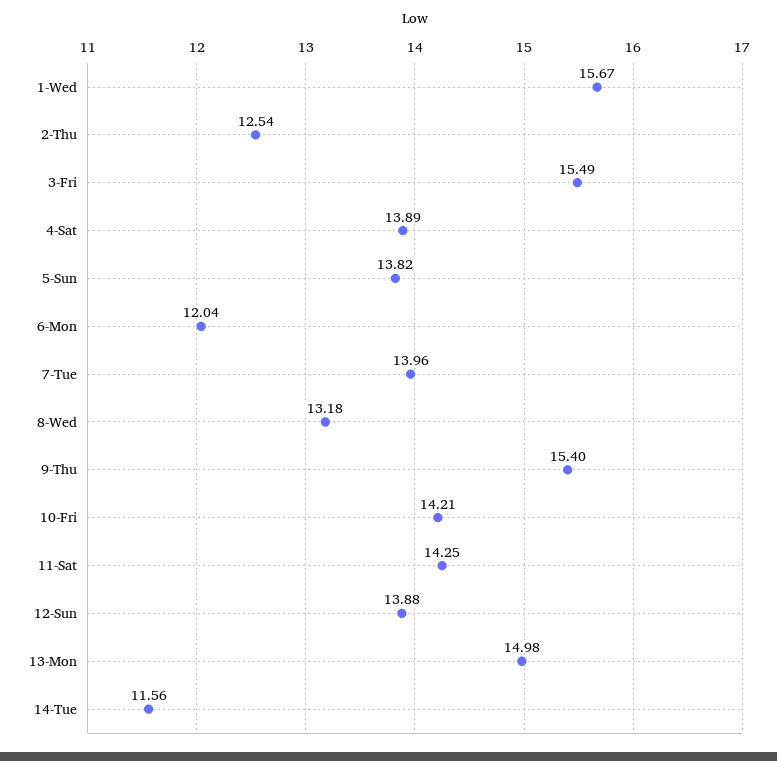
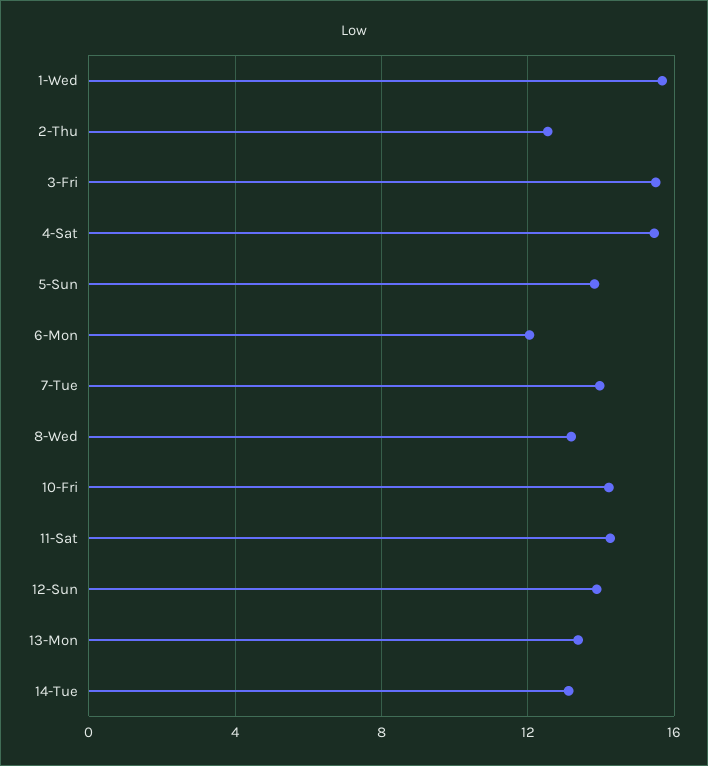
4-Sat: 13.89 -> 15.5
9-Thu: 15.4 -> none
13-Mon: 14.98 -> 13.5
14-Tue: 11.56 -> 13

